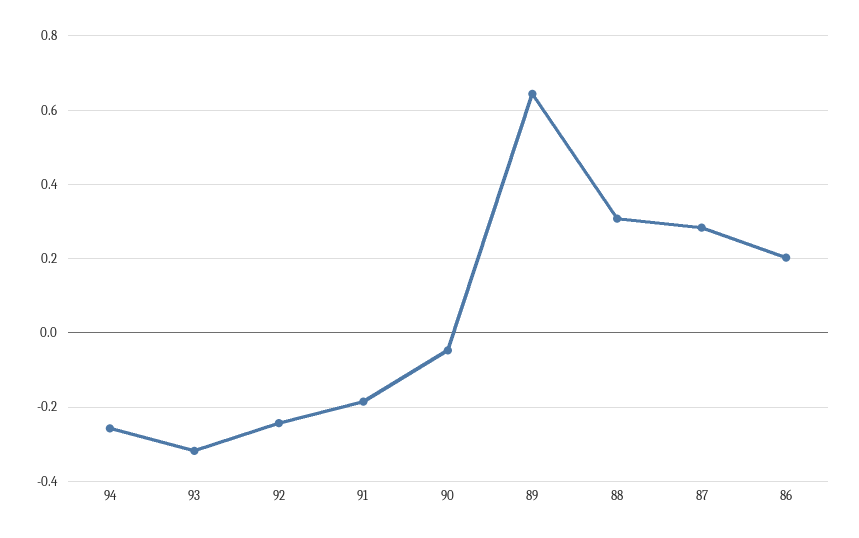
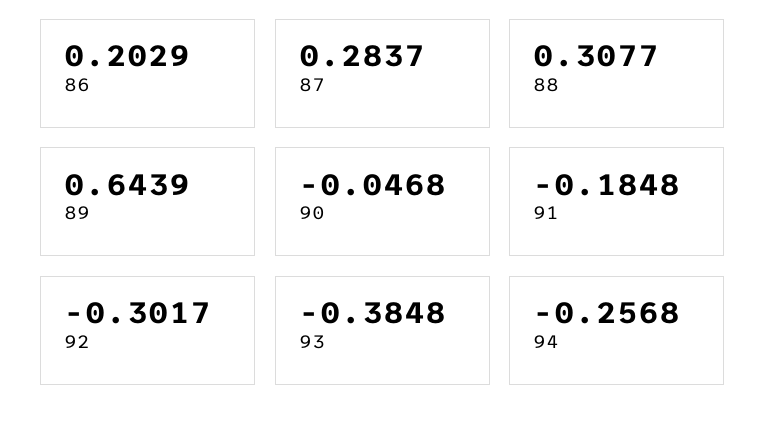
93: -0.32 -> -0.3848
92: -0.24 -> -0.3017

